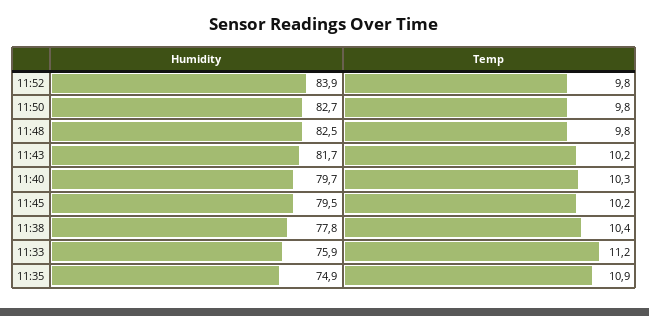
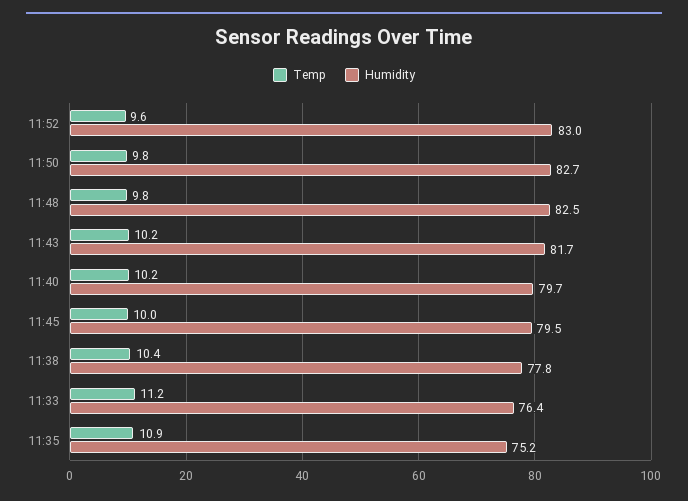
Humidity, 11:52: 83.9 -> 83
Temp, 11:52: 9.8 -> 9.6
Temp, 11:40: 10.3 -> 10.2
Temp, 11:45: 10.2 -> 10
Humidity, 11:33: 75.9 -> 76.4
Humidity, 11:35: 74.9 -> 75.2

